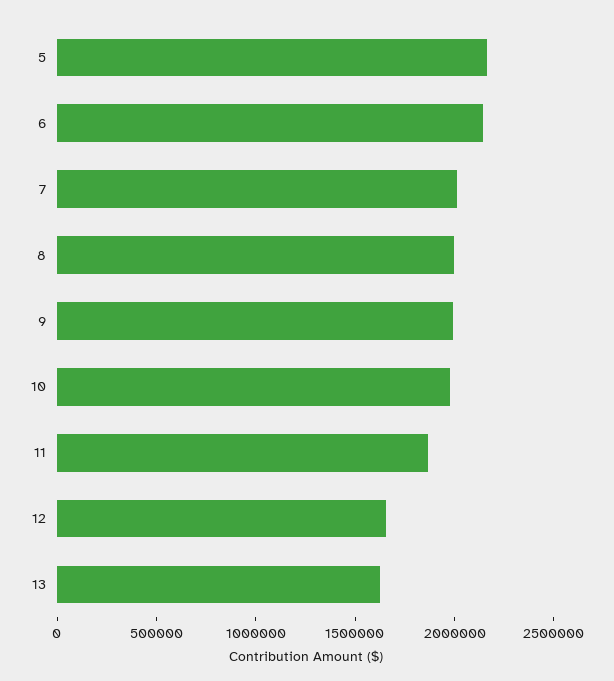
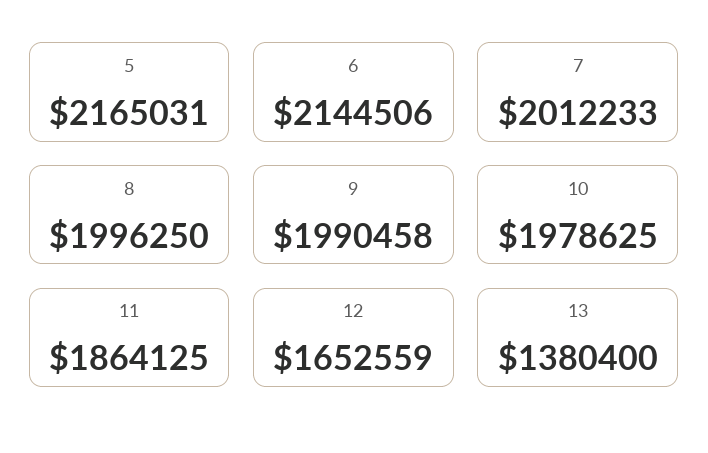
13: 1600000 -> 1380400

